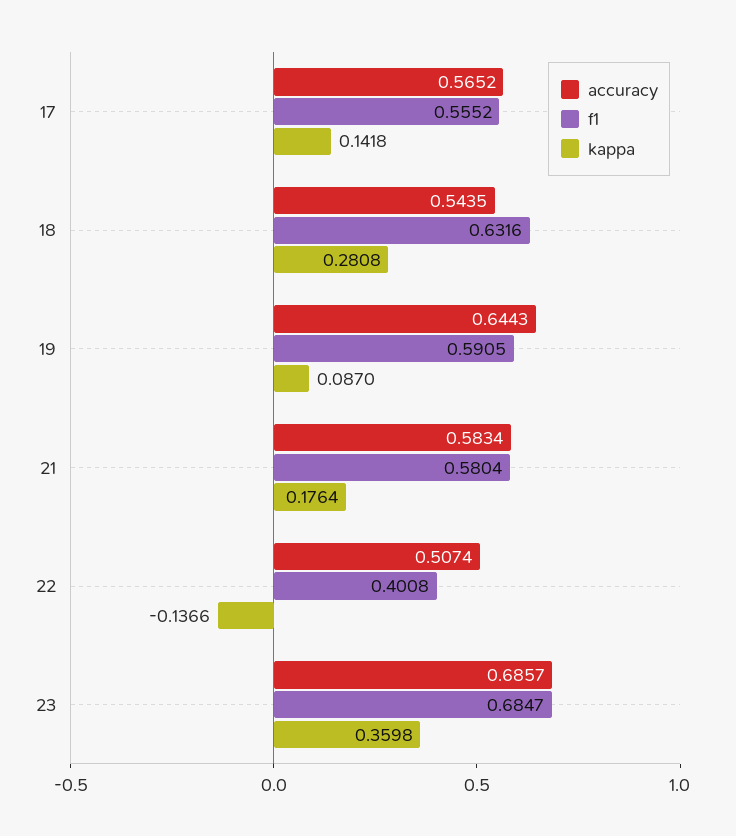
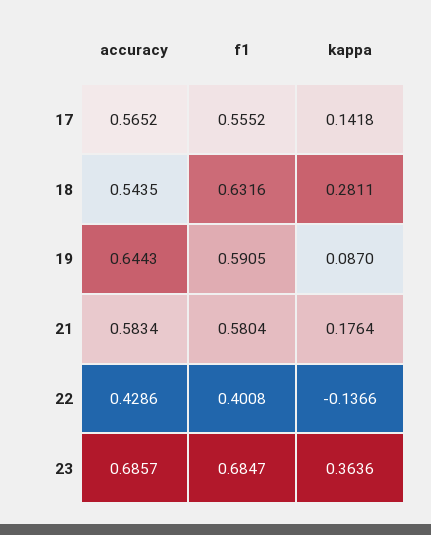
kappa, 18: 0.2808 -> 0.2811
accuracy, 22: 0.5074 -> 0.4286
kappa, 23: 0.3598 -> 0.3636

